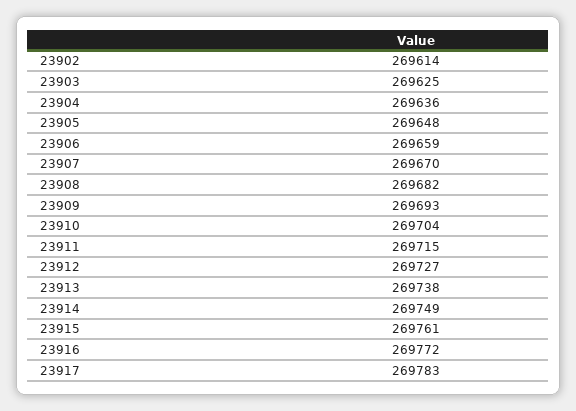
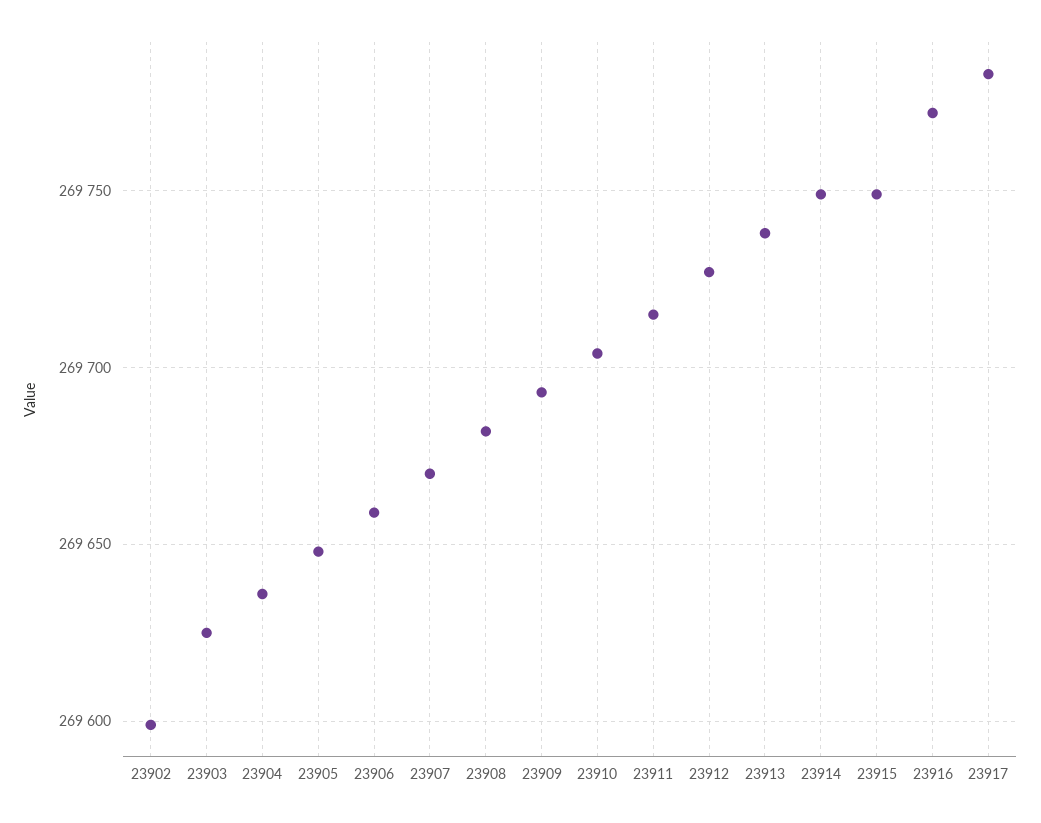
23902: 269614 -> 269600
23915: 269761 -> 269750

